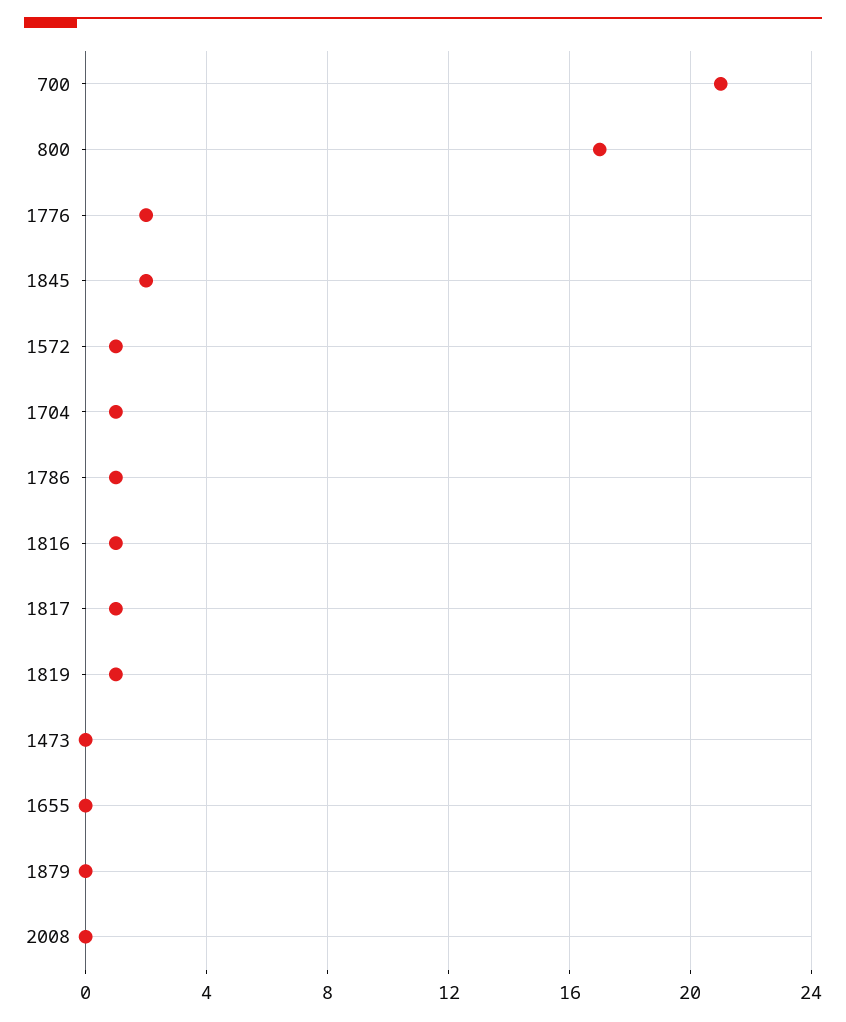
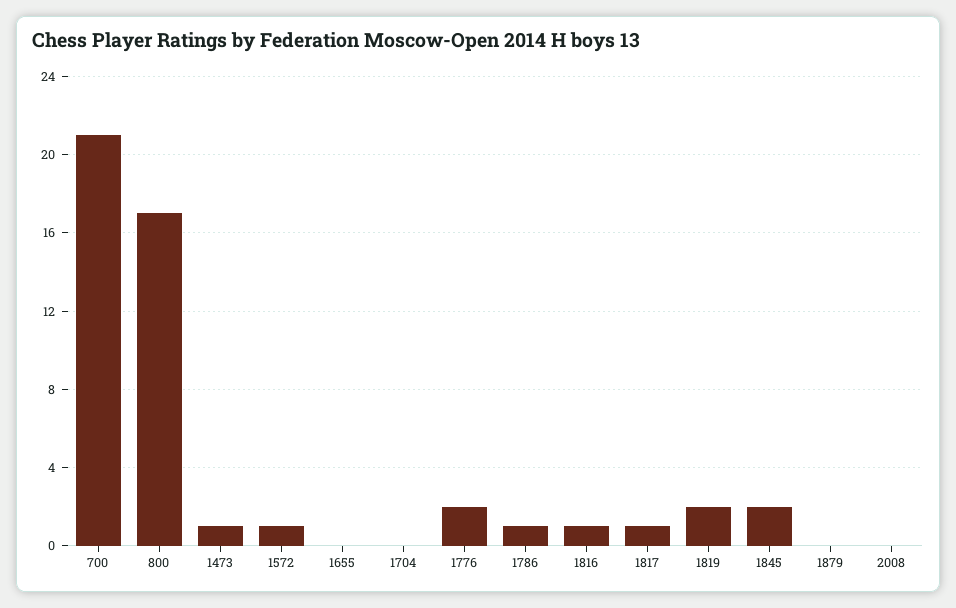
1704: 1 -> 0
1819: 1 -> 2
1473: 0 -> 1

